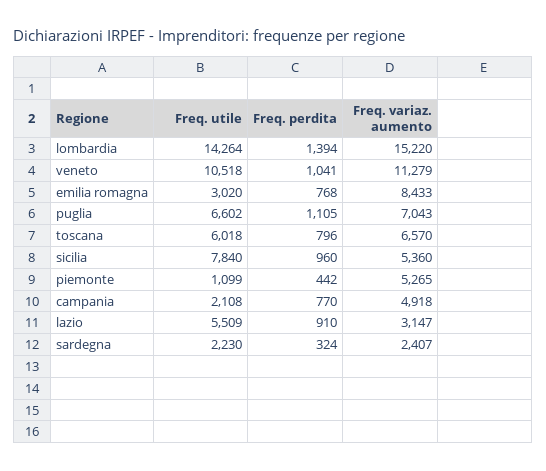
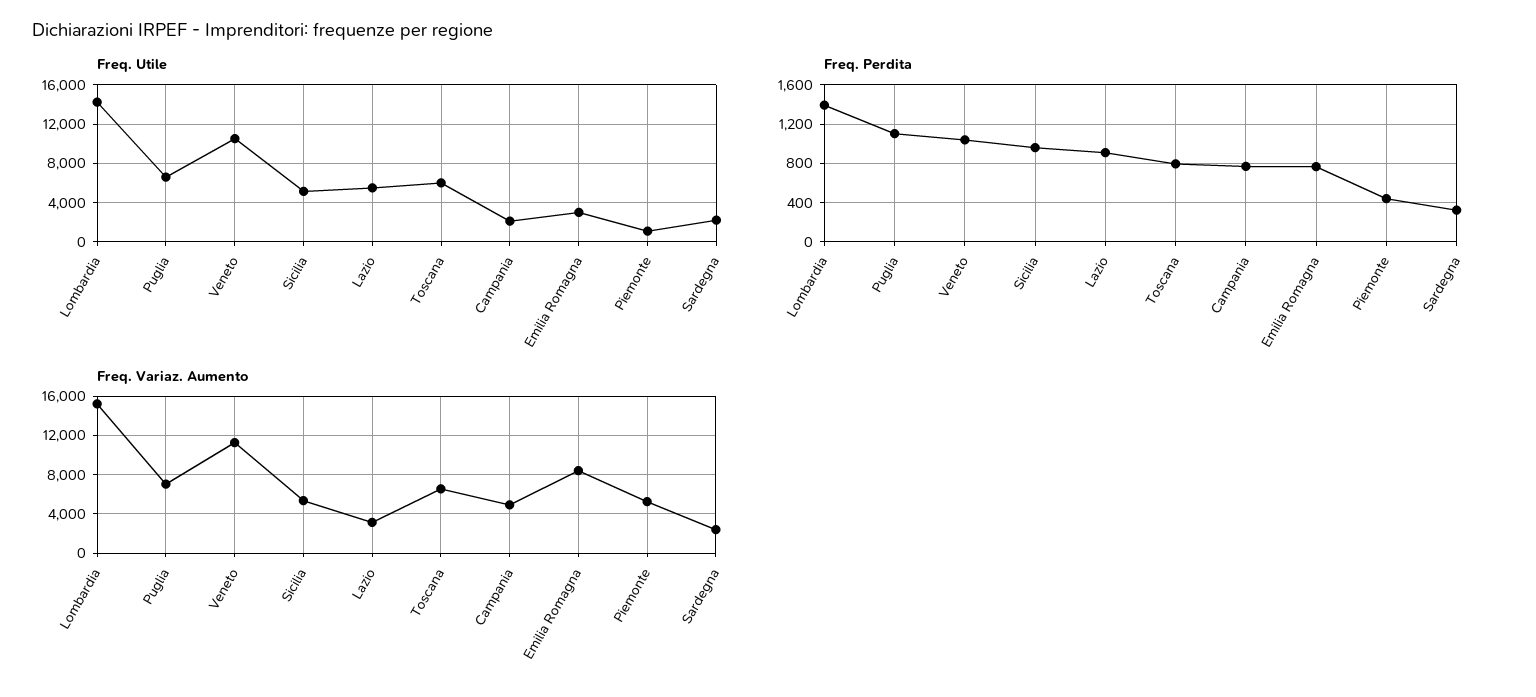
Freq. utile, sicilia: 7840 -> 5000

